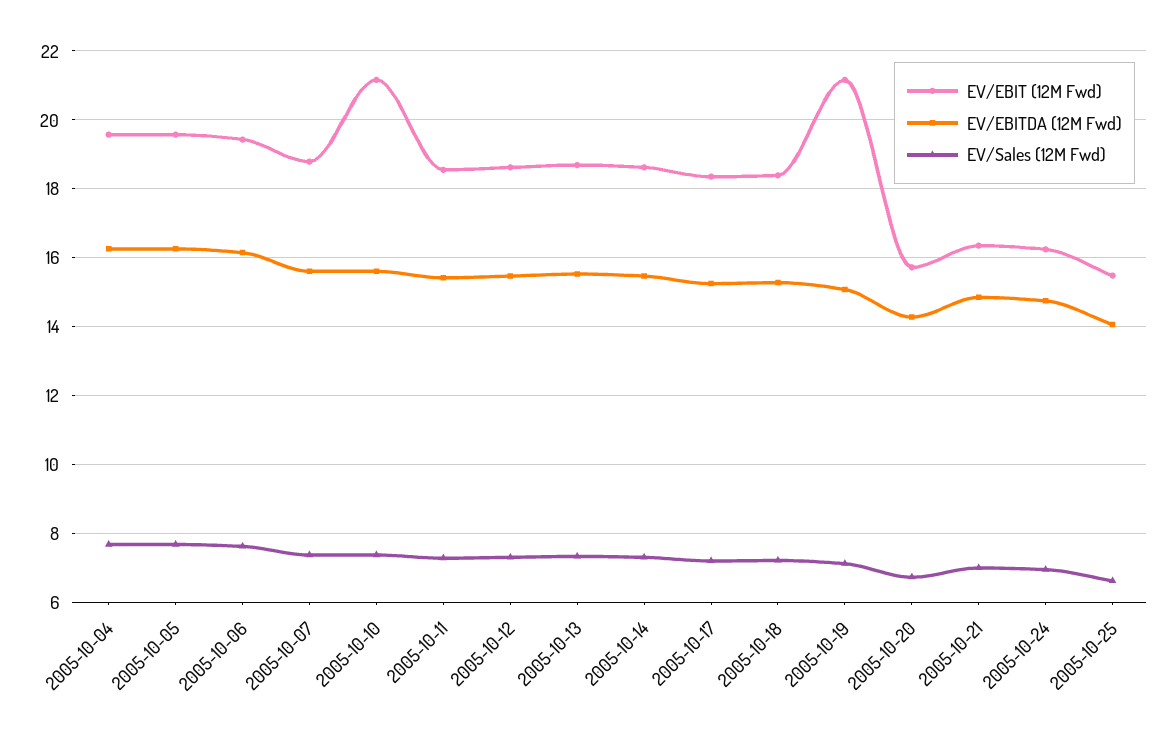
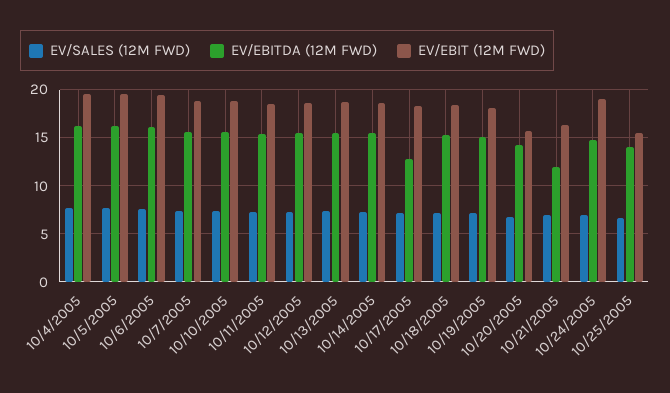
EV/EBIT (12M Fwd), 2005-10-10: 21.2 -> 19
EV/EBITDA (12M Fwd), 2005-10-17: 15.2 -> 13
EV/EBIT (12M Fwd), 2005-10-19: 21.2 -> 18
EV/EBITDA (12M Fwd), 2005-10-21: 14.8 -> 12
EV/EBIT (12M Fwd), 2005-10-24: 16.2 -> 19

